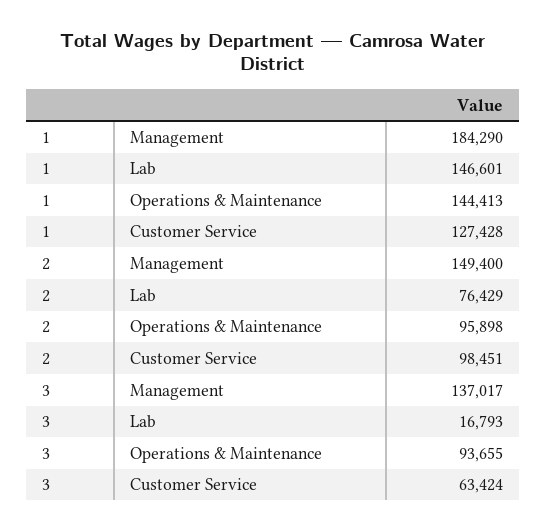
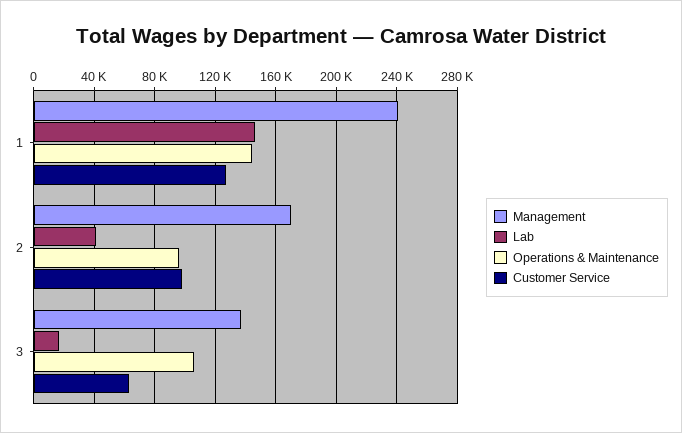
Management, 1: 184290 -> 240000
Management, 2: 149400 -> 170000
Lab, 2: 76429 -> 40000
Operations & Maintenance, 3: 93655 -> 105000

